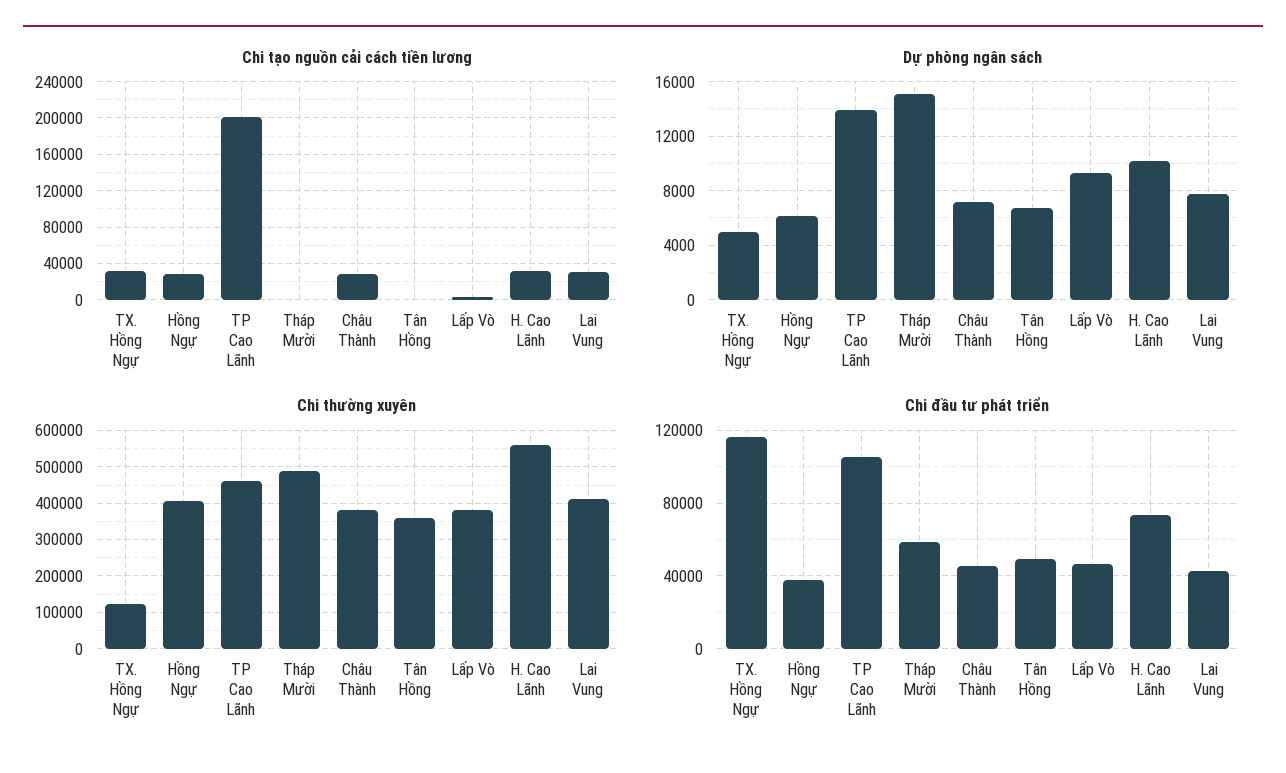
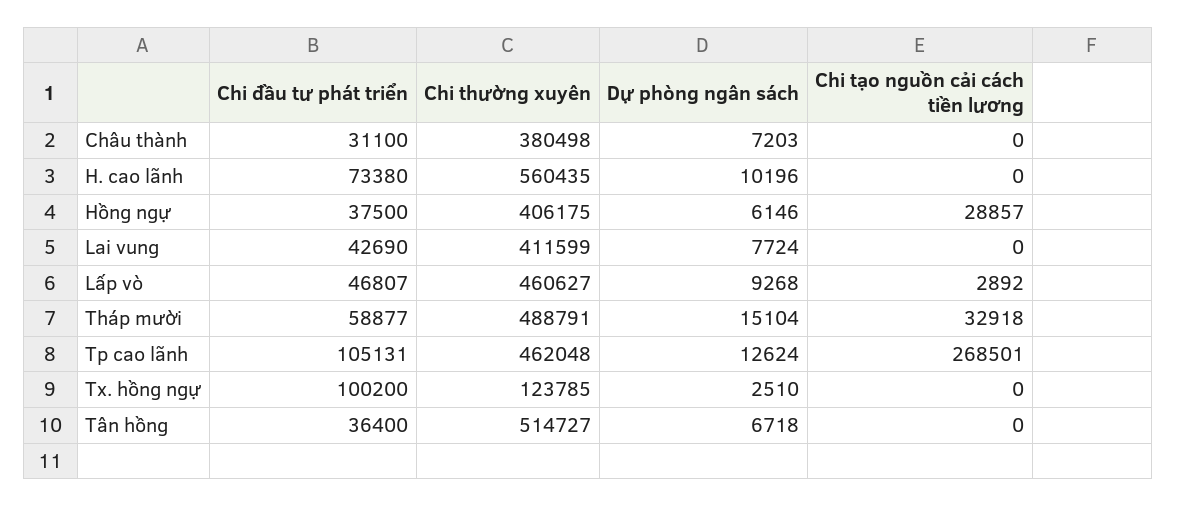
Chi tạo nguồn cải cách tiền lương, TX. Hồng Ngự: 30000 -> 0
Chi tạo nguồn cải cách tiền lương, TP Cao Lãnh: 200000 -> 268501
Chi tạo nguồn cải cách tiền lương, Tháp Mười: 0 -> 32918
Chi tạo nguồn cải cách tiền lương, Châu Thành: 30000 -> 0
Chi tạo nguồn cải cách tiền lương, H. Cao Lãnh: 30000 -> 0
Chi tạo nguồn cải cách tiền lương, Lai Vung: 30000 -> 0
Dự phòng ngân sách, TX. Hồng Ngự: 5000 -> 2510
Dự phòng ngân sách, TP Cao Lãnh: 14000 -> 12624
Chi thường xuyên, Tân Hồng: 360000 -> 514727
Chi thường xuyên, Lấp Vò: 380000 -> 460627
Chi đầu tư phát triển, TX. Hồng Ngự: 115000 -> 100200
Chi đầu tư phát triển, Châu Thành: 45000 -> 31100
Chi đầu tư phát triển, Tân Hồng: 50000 -> 36400

